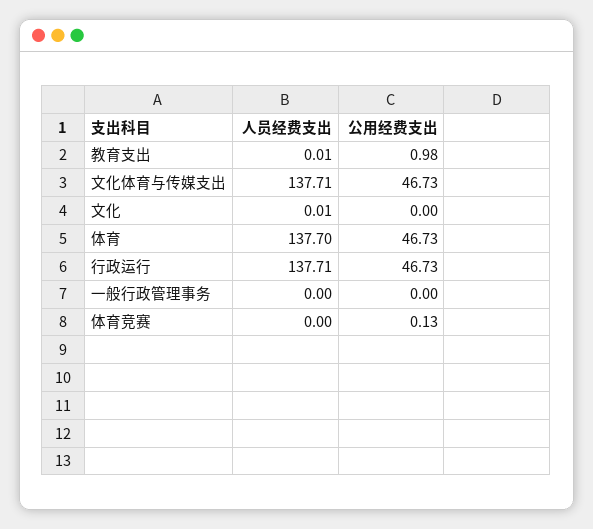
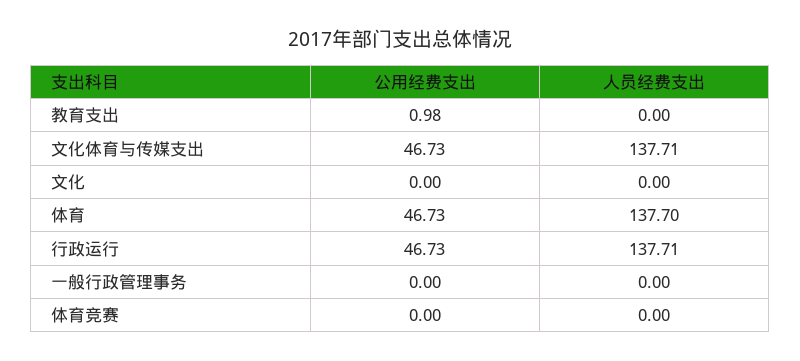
人员经费支出, 教育支出: 0.01 -> 0
人员经费支出, 文化: 0.01 -> 0
公用经费支出, 体育竞赛: 0.13 -> 0

